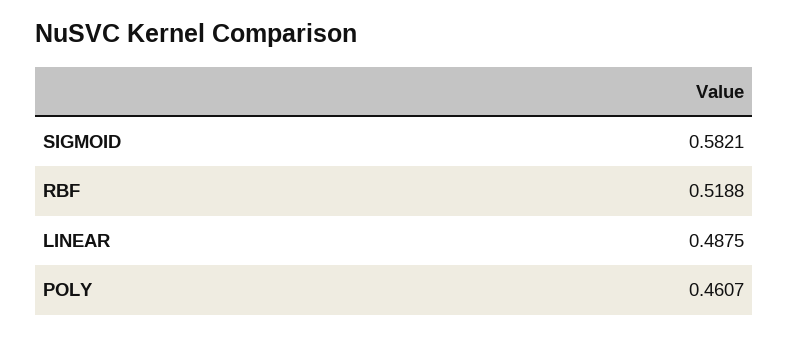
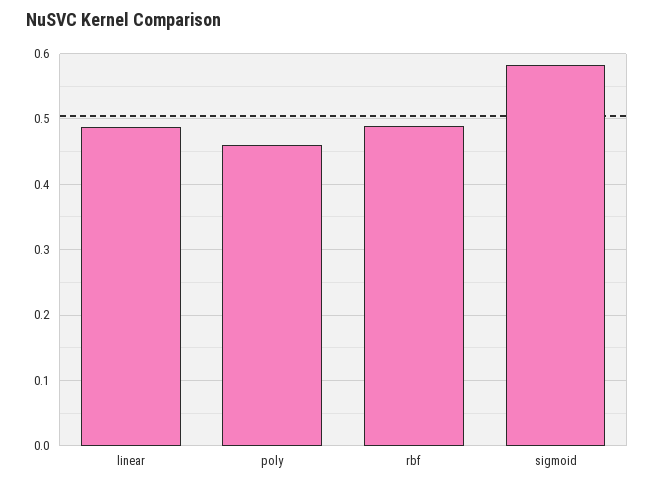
RBF: 0.5188 -> 0.49

